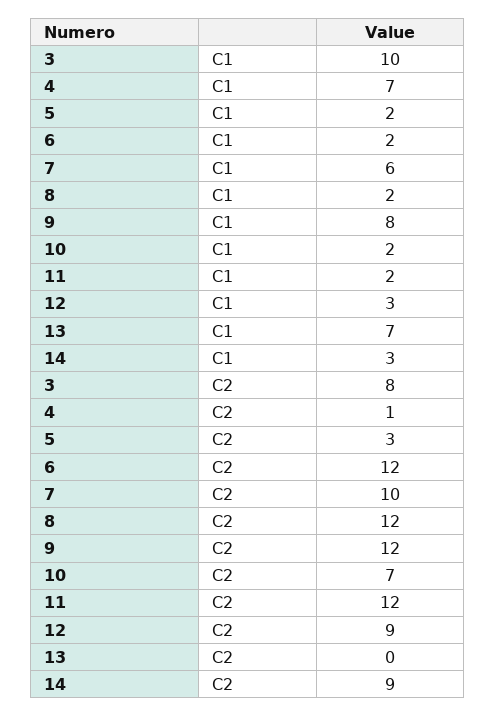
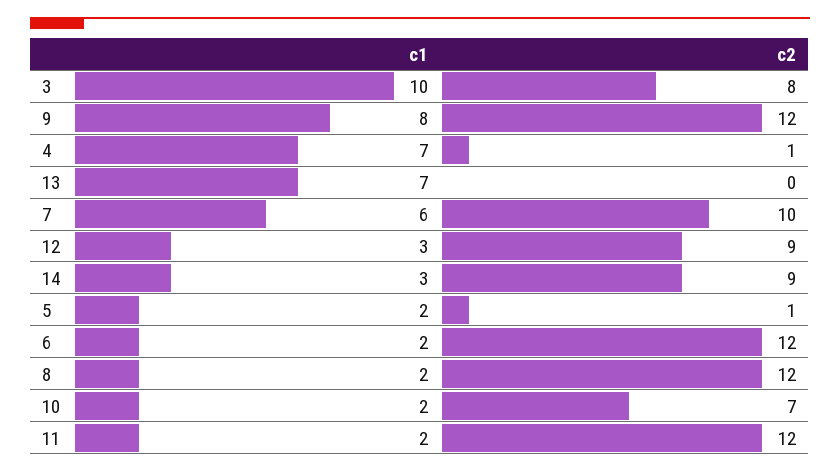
5, C2: 3 -> 1

